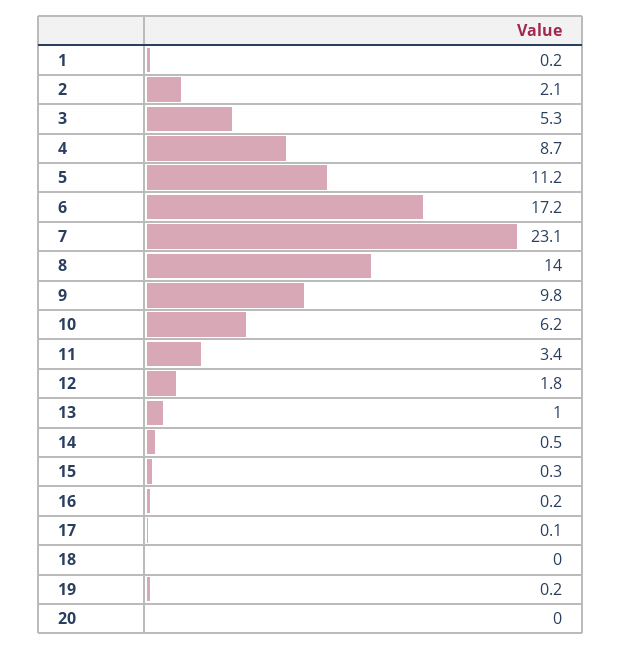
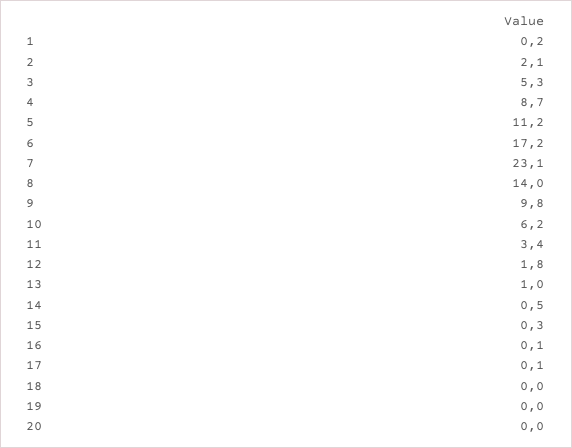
16: 0.2 -> 0.1
19: 0.2 -> 0

